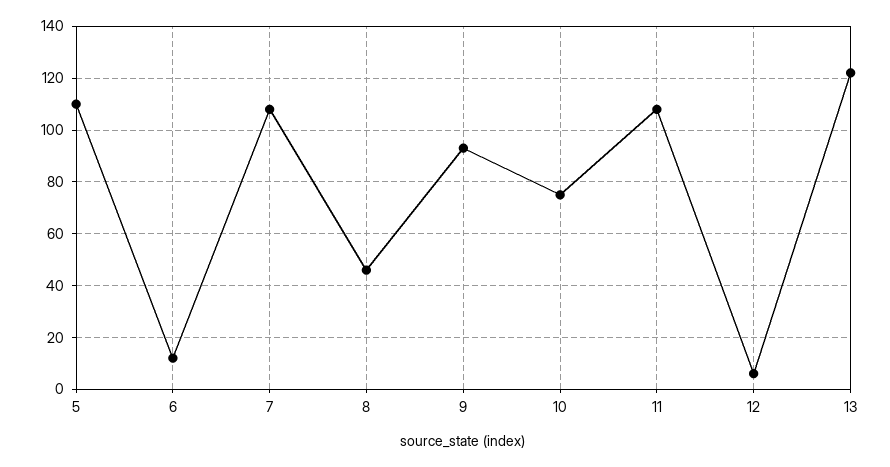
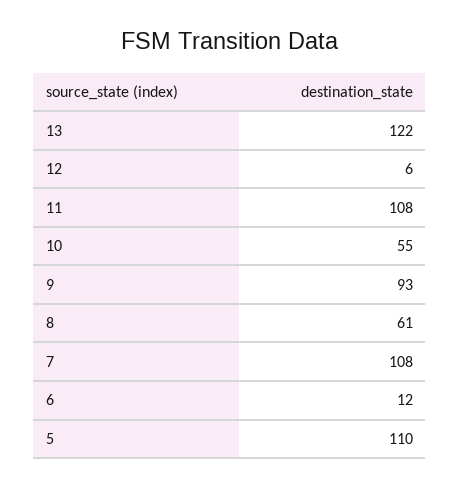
8: 45 -> 61
10: 75 -> 55

